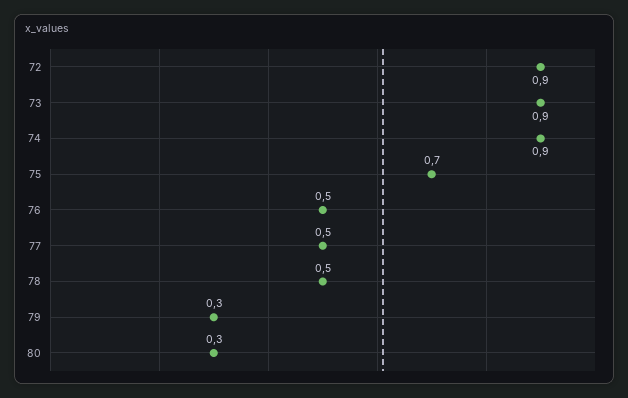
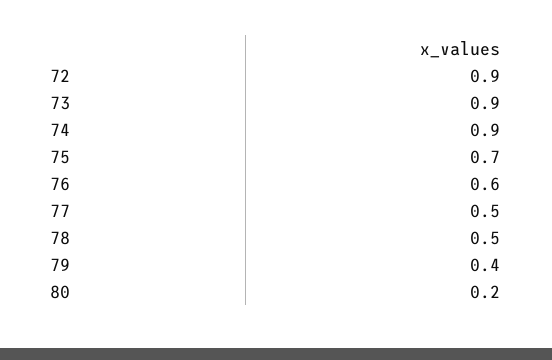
76: 0.5 -> 0.6
79: 0.3 -> 0.4
80: 0.3 -> 0.2

